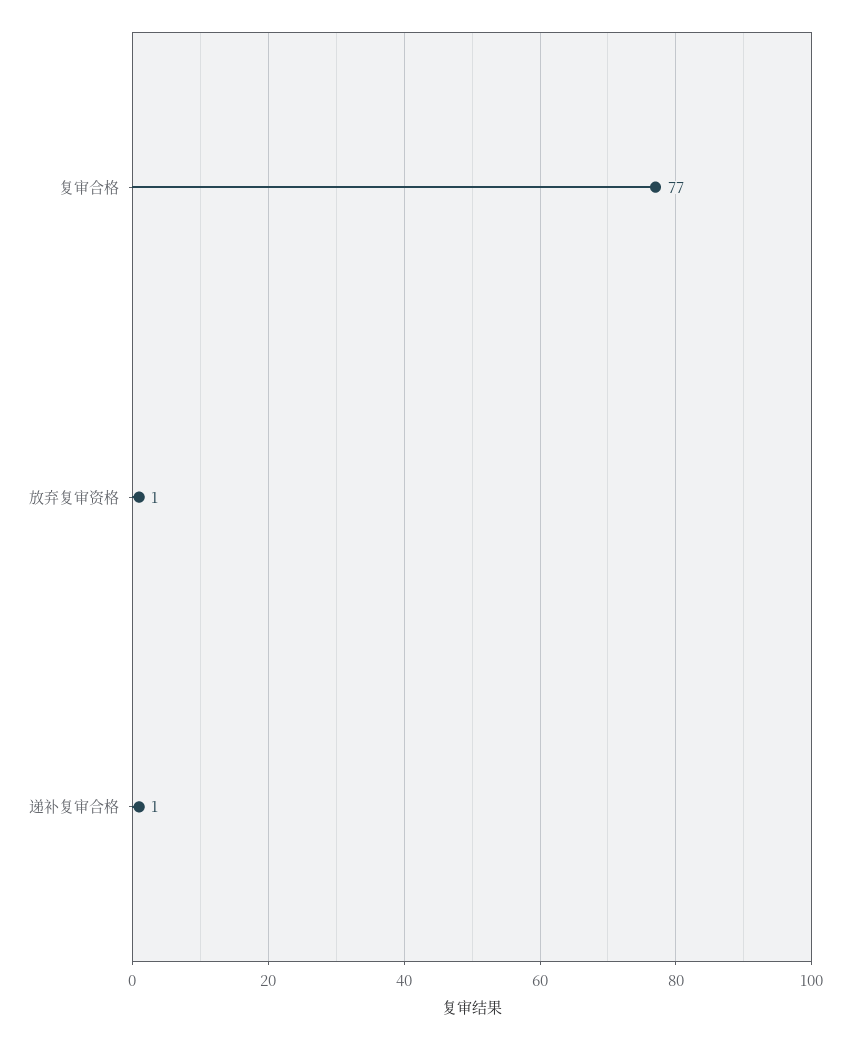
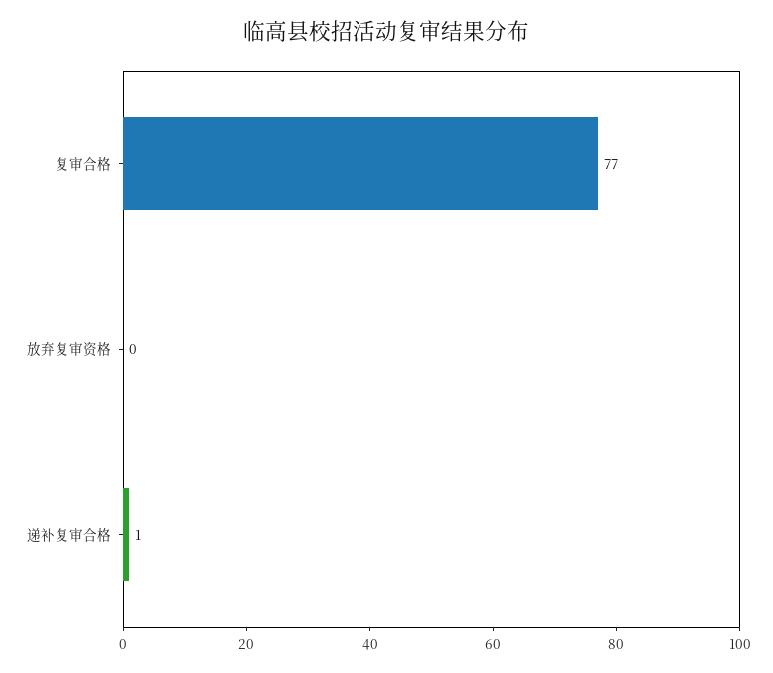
放弃复审资格: 1 -> 0

